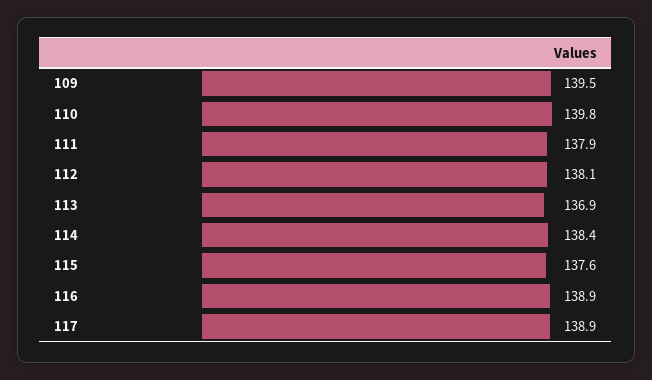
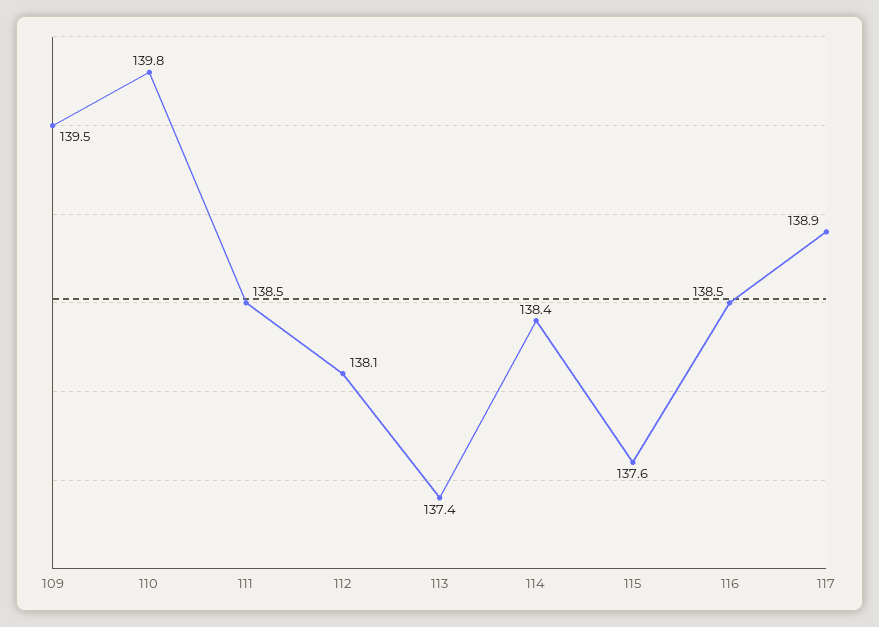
111: 137.9 -> 138.5
113: 136.9 -> 137.4
116: 138.9 -> 138.5

